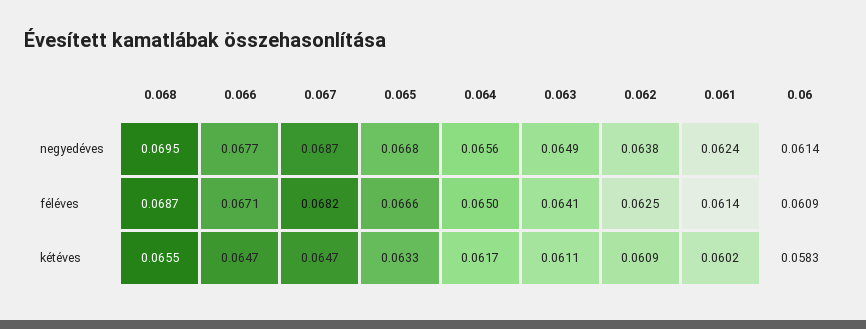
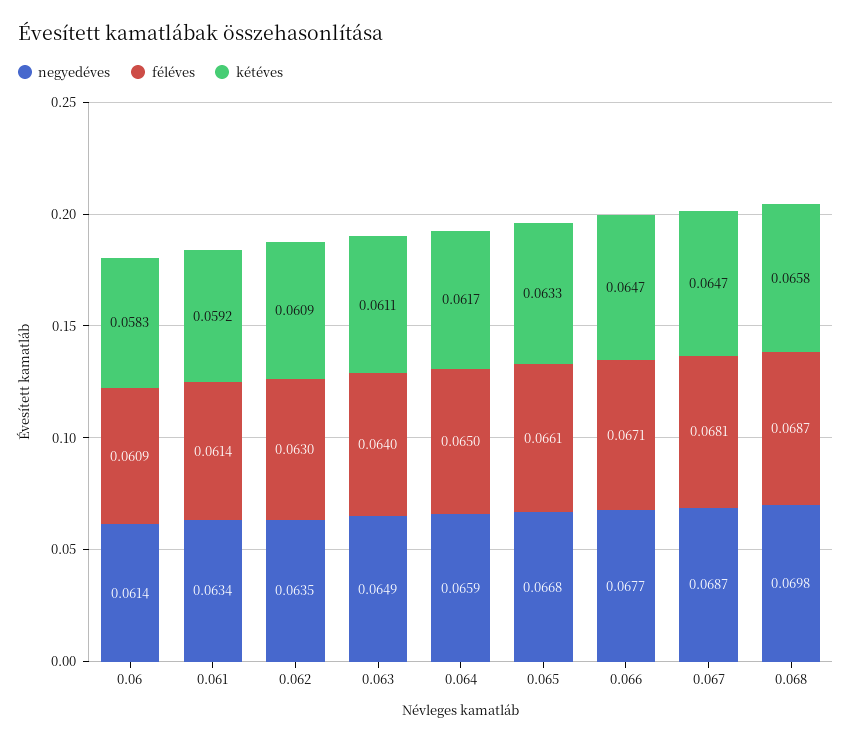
negyedéves, 0.068: 0.0695 -> 0.0698
negyedéves, 0.064: 0.0656 -> 0.0659
negyedéves, 0.062: 0.0638 -> 0.0635
negyedéves, 0.061: 0.0624 -> 0.0634
féléves, 0.067: 0.0682 -> 0.0681
féléves, 0.065: 0.0666 -> 0.0661
féléves, 0.063: 0.0641 -> 0.064
féléves, 0.062: 0.0625 -> 0.063
kétéves, 0.068: 0.0655 -> 0.0658
kétéves, 0.061: 0.0602 -> 0.0592

